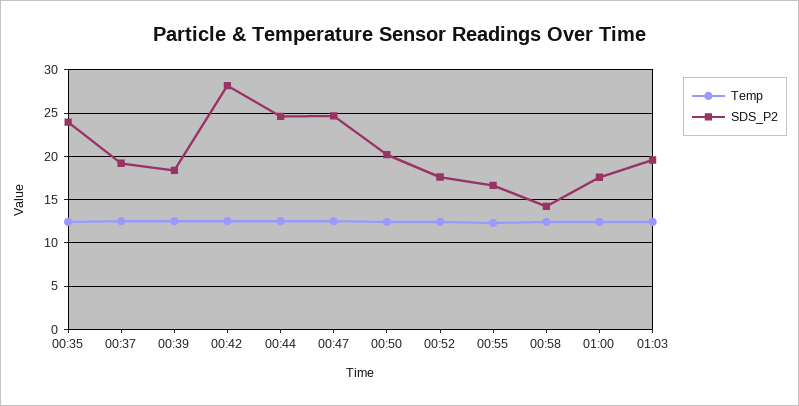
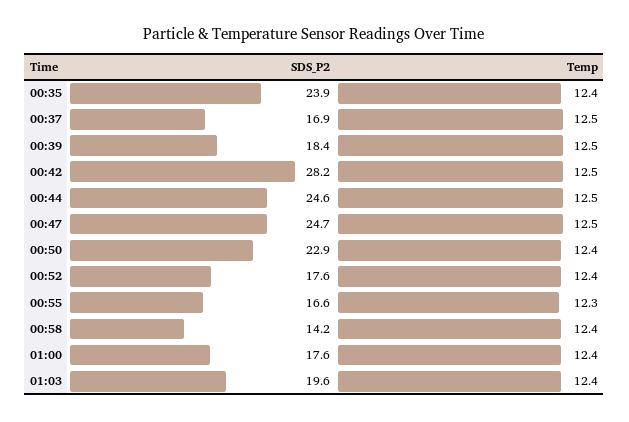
SDS_P2, 00:37: 19 -> 16.9
SDS_P2, 00:50: 20 -> 22.9

